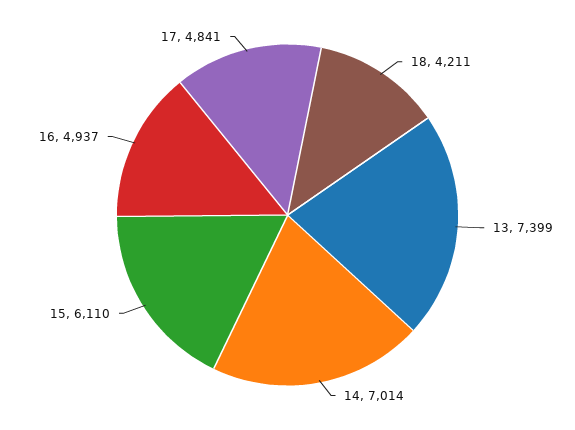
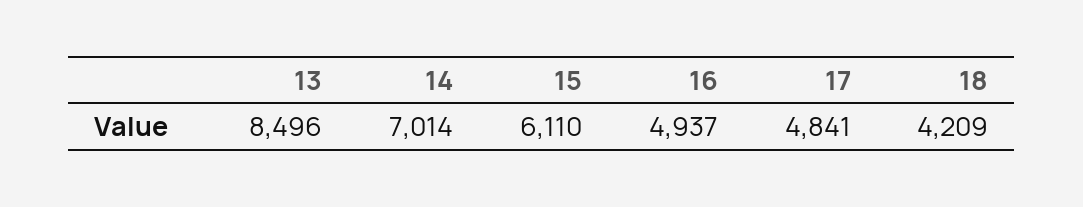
18: 4211 -> 4209
13: 7399 -> 8496

